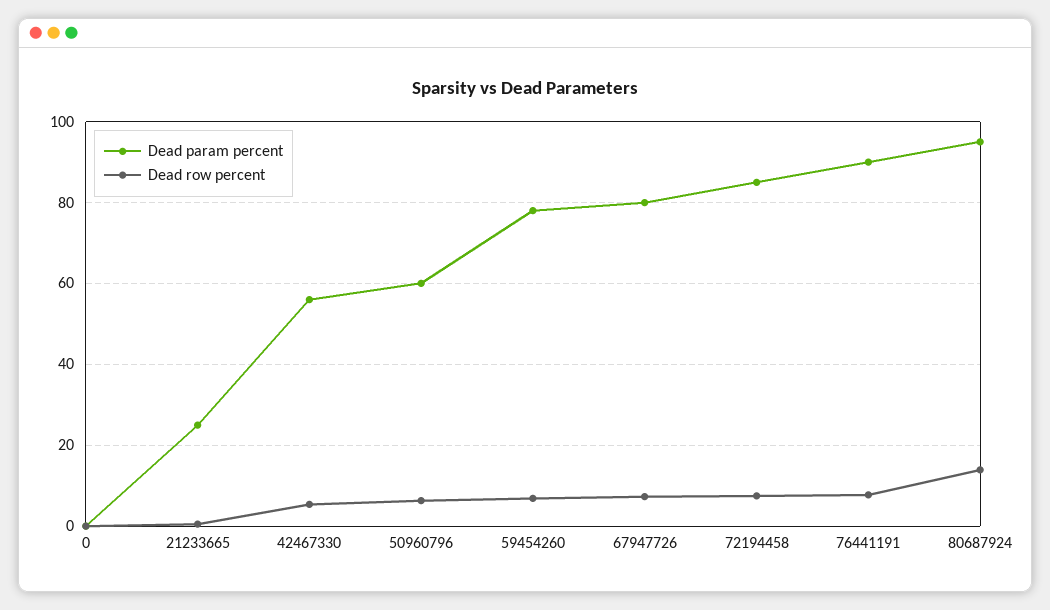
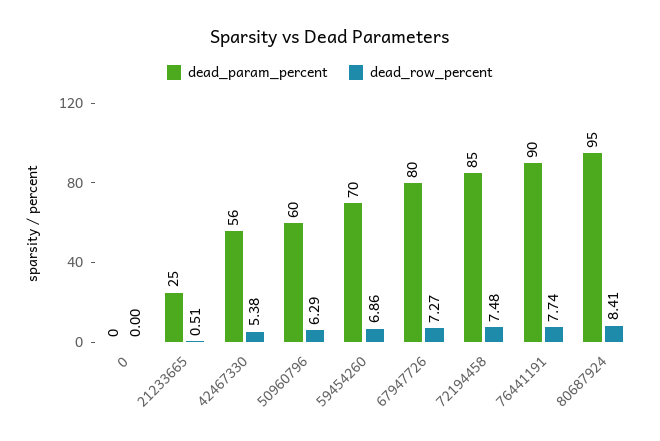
Dead param percent, 59454260: 78 -> 70
Dead row percent, 80687924: 14 -> 8.41

